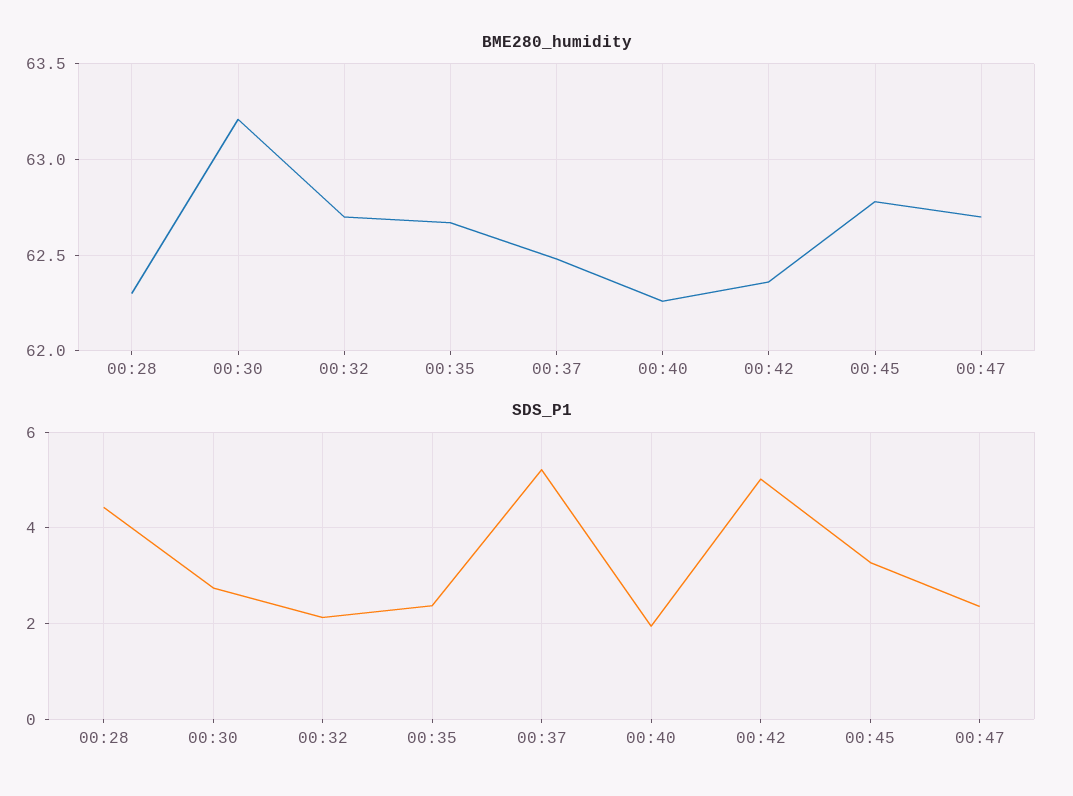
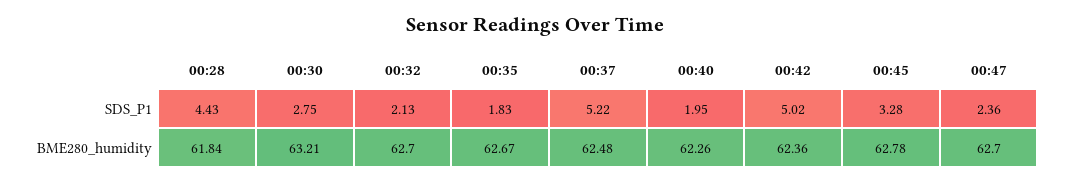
BME280_humidity, 00:28: 62.3 -> 61.84
SDS_P1, 00:35: 2.4 -> 1.83

